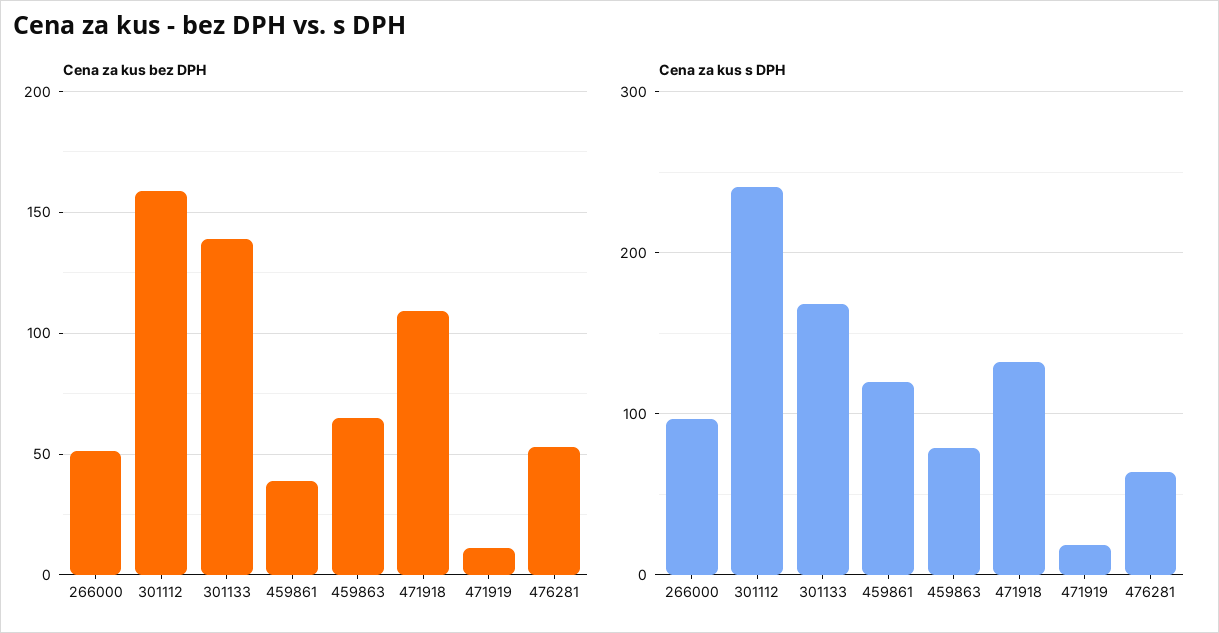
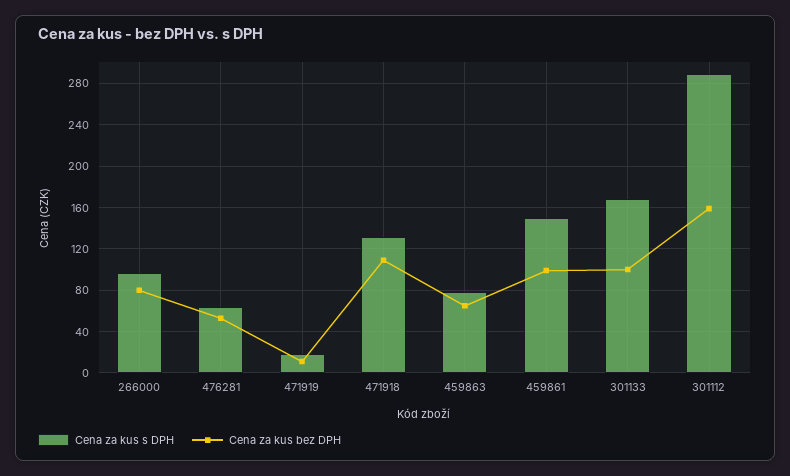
Cena za kus bez DPH, 266000: 50 -> 80
Cena za kus bez DPH, 301133: 140 -> 100
Cena za kus bez DPH, 459861: 40 -> 100
Cena za kus s DPH, 301112: 240 -> 290
Cena za kus s DPH, 459861: 120 -> 150

